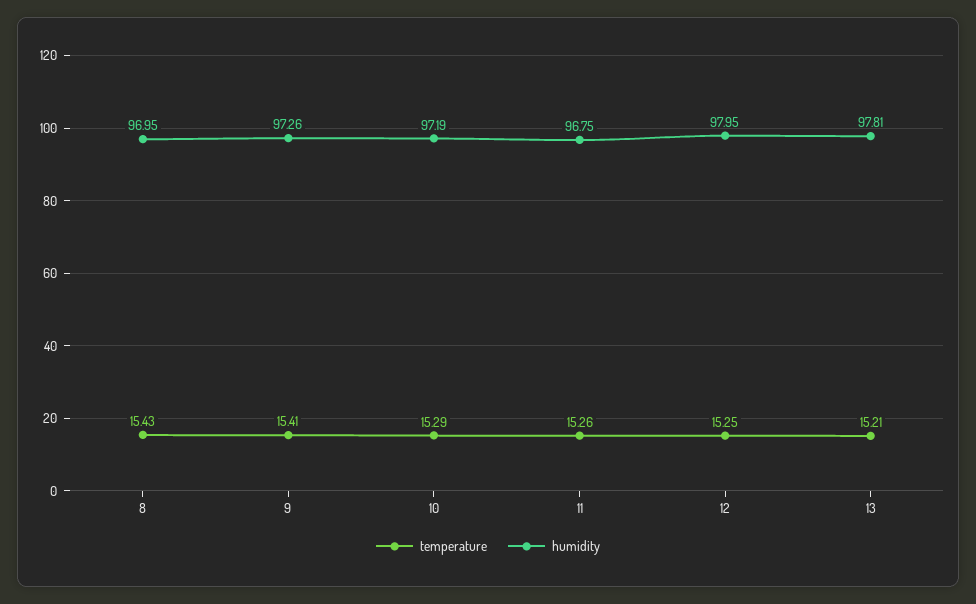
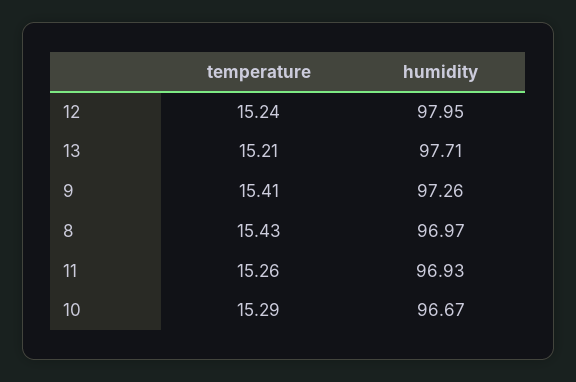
humidity, 8: 96.95 -> 96.97
humidity, 10: 97.19 -> 96.67
humidity, 11: 96.75 -> 96.93
temperature, 12: 15.25 -> 15.24
humidity, 13: 97.81 -> 97.71

